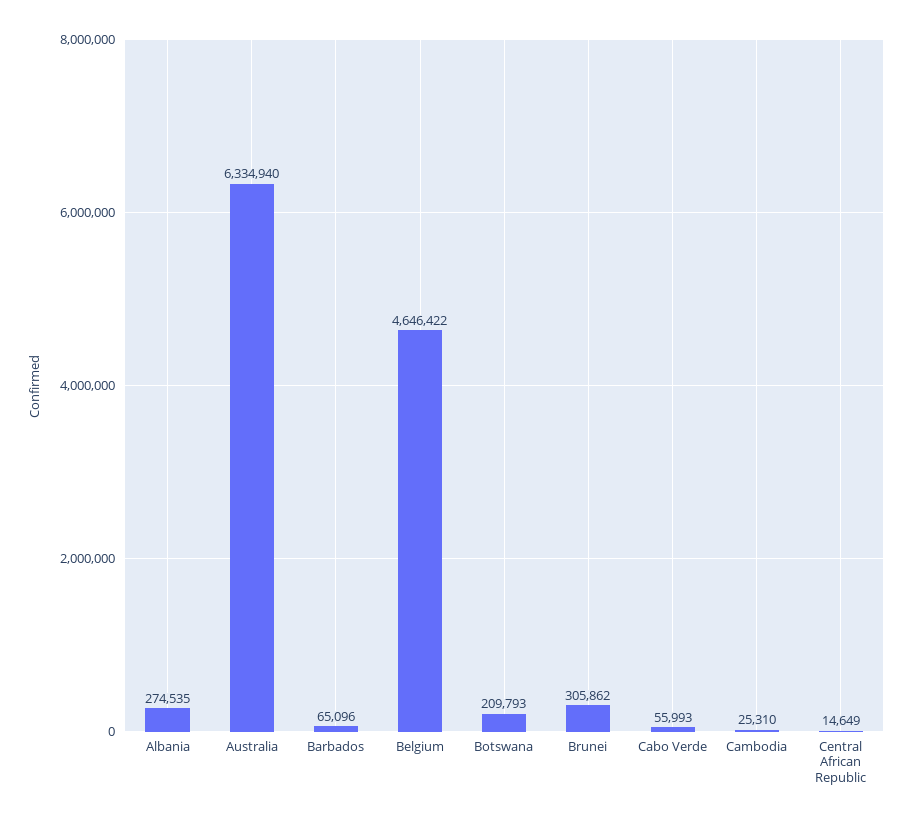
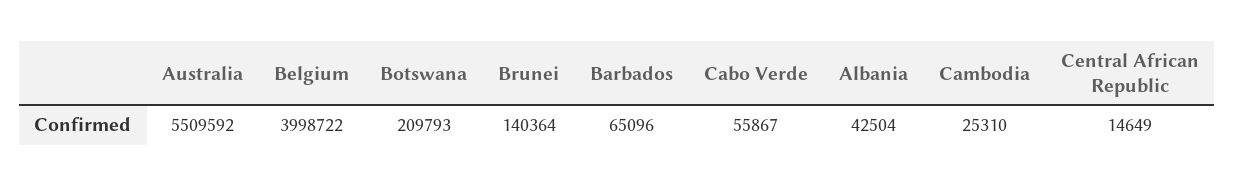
Albania: 274535 -> 42504
Australia: 6334940 -> 5509592
Belgium: 4646422 -> 3998722
Brunei: 305862 -> 140364
Cabo Verde: 55993 -> 55867

